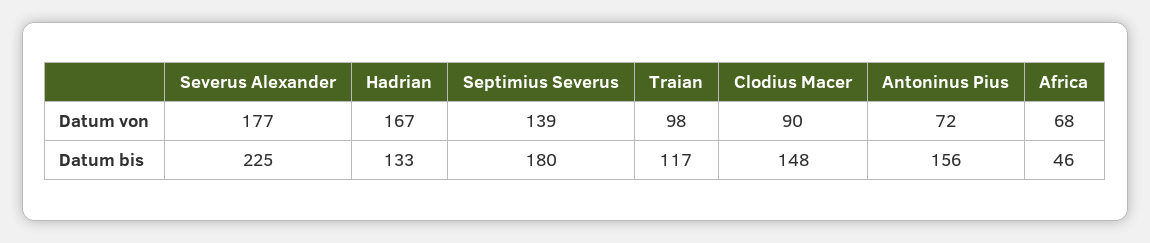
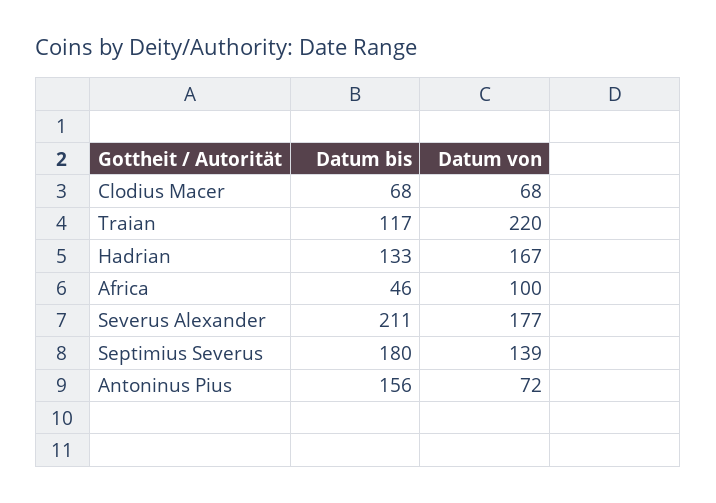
Traian, Datum von: 98 -> 220
Clodius Macer, Datum von: 90 -> 68
Africa, Datum von: 68 -> 100
Severus Alexander, Datum bis: 225 -> 211
Clodius Macer, Datum bis: 148 -> 68

